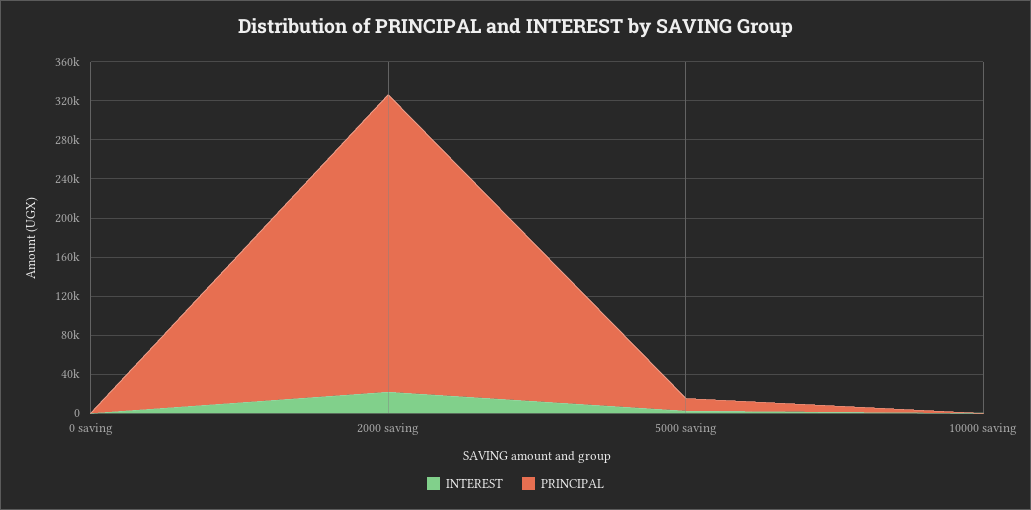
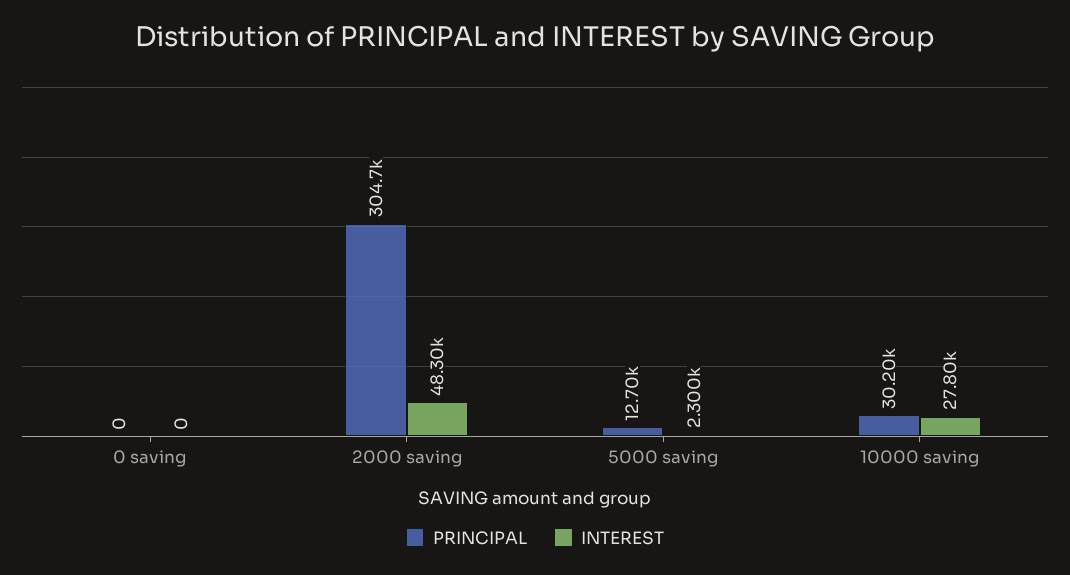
INTEREST, 2000 saving: 20000 -> 48300
INTEREST, 10000 saving: 0 -> 27800
PRINCIPAL, 10000 saving: 0 -> 30200

